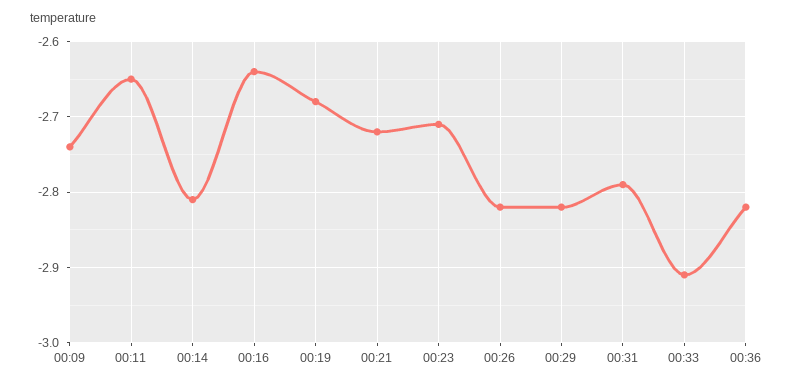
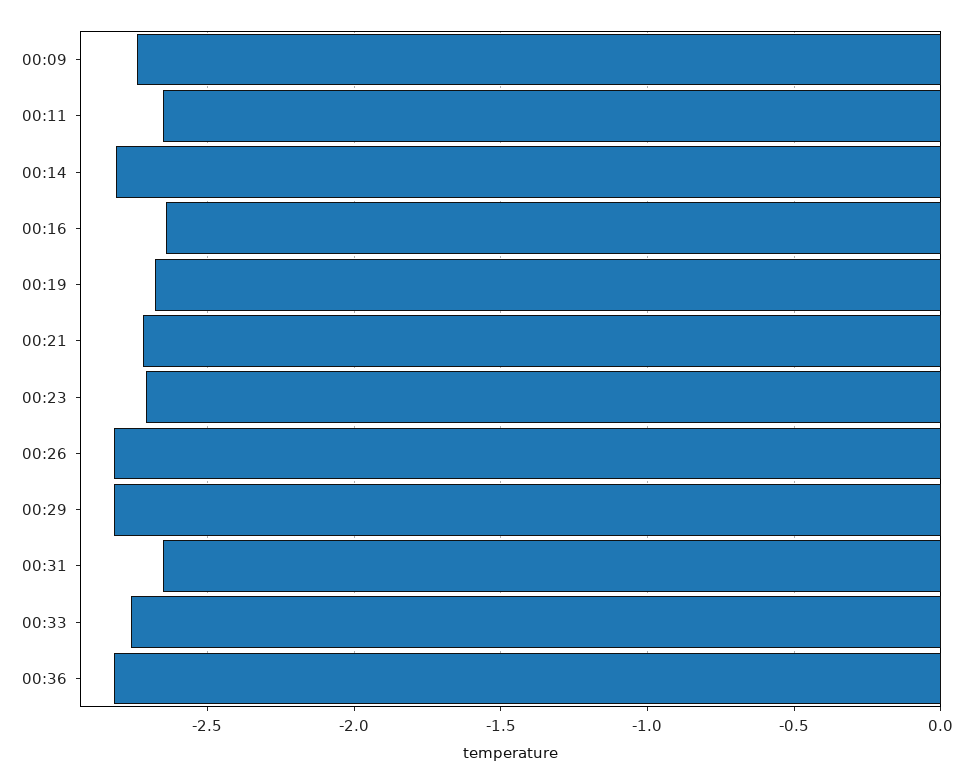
00:31: -2.79 -> -2.65
00:33: -2.91 -> -2.75

